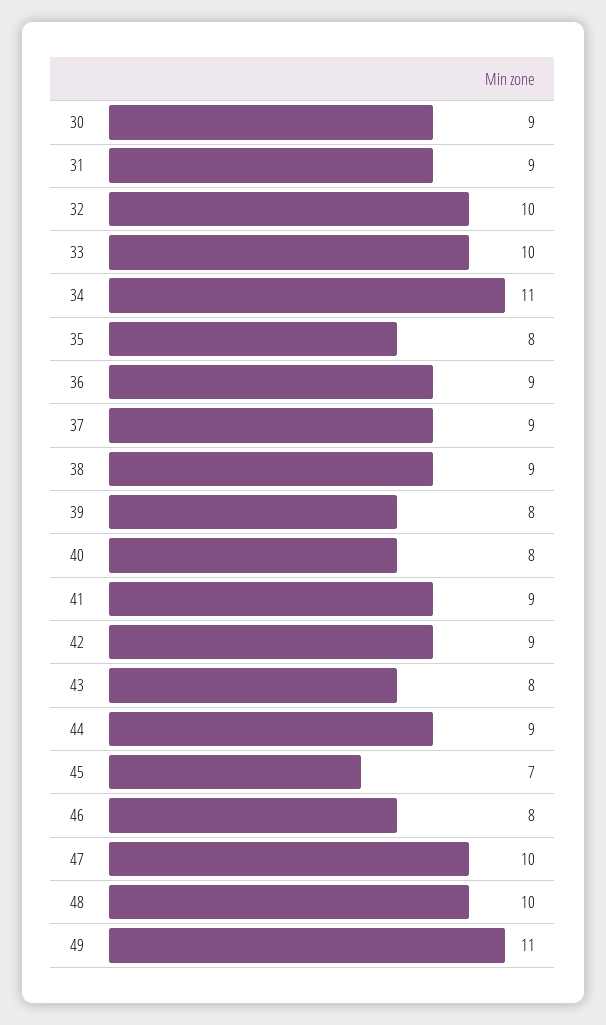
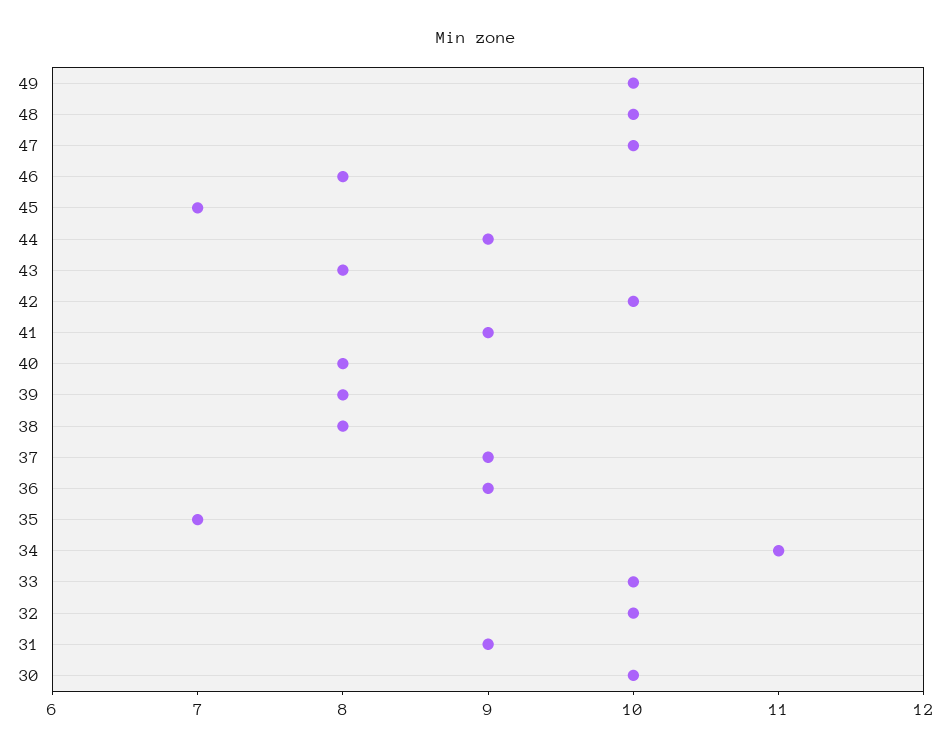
30: 9 -> 10
35: 8 -> 7
38: 9 -> 8
42: 9 -> 10
49: 11 -> 10

